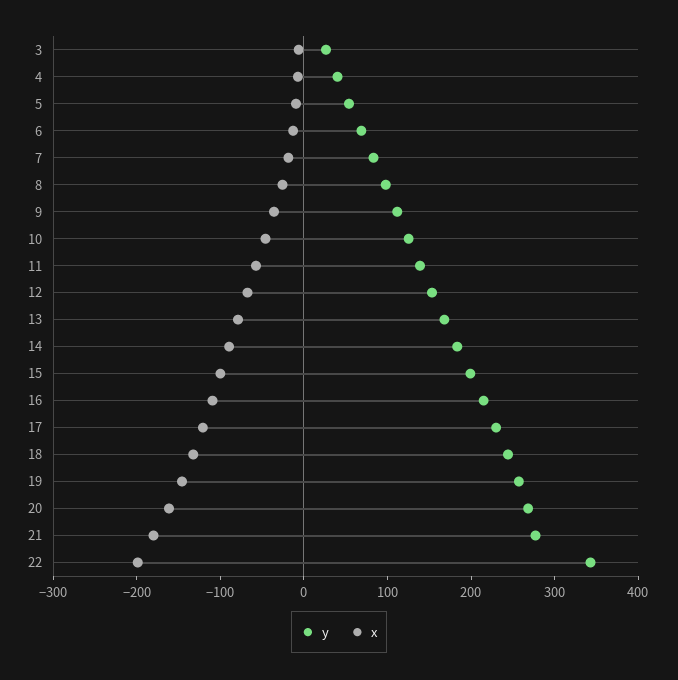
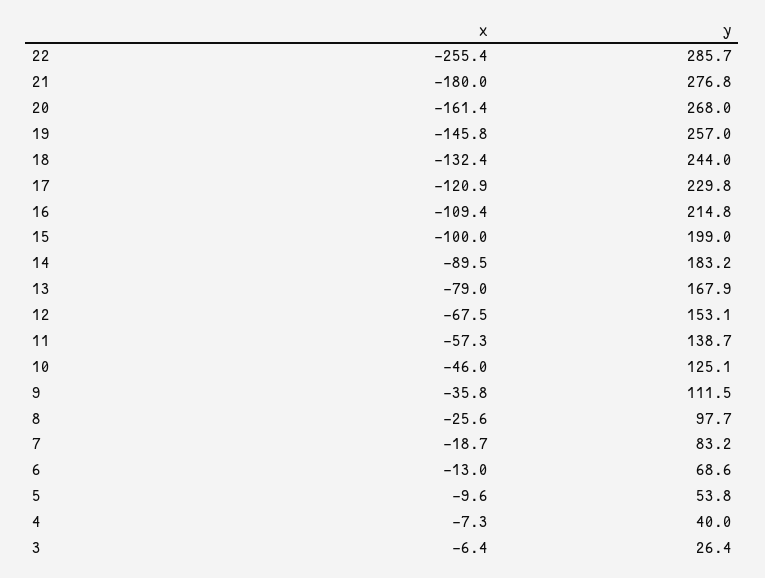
y, 22: 340 -> 285.7
x, 22: -200 -> -255.4

